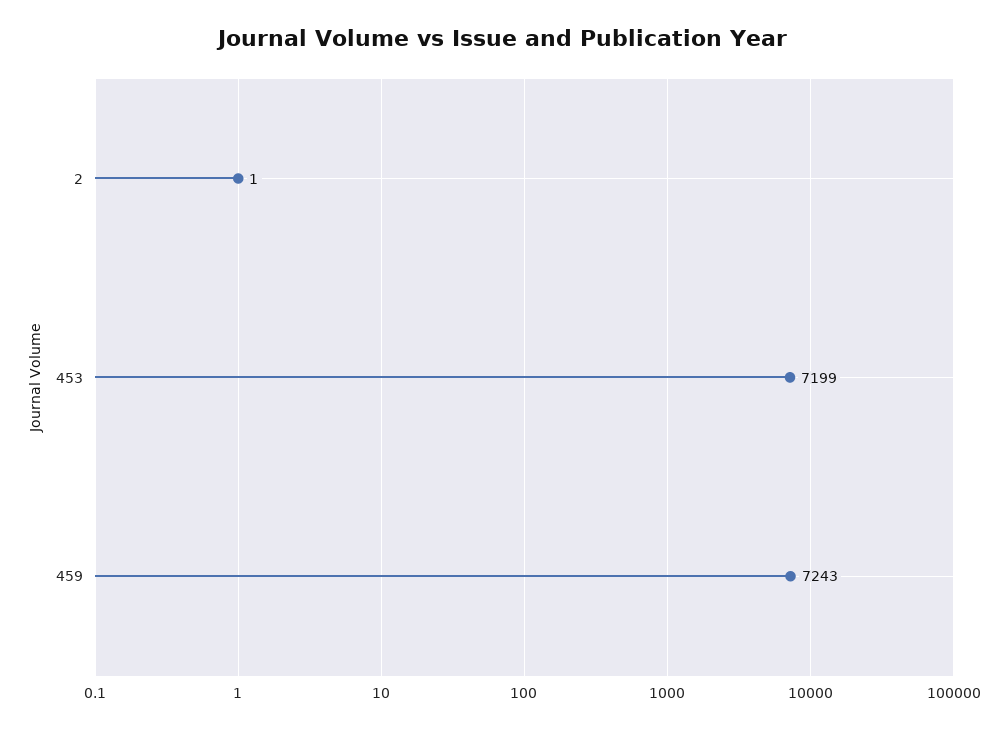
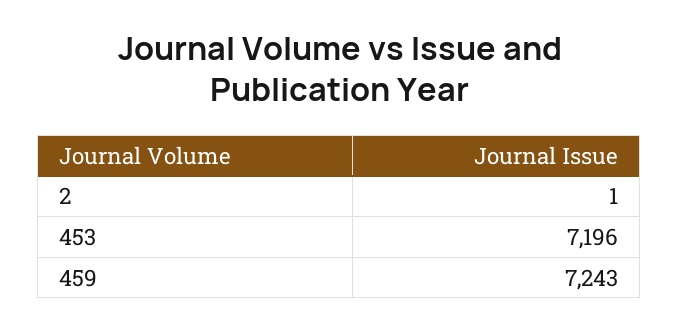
453: 7199 -> 7196

